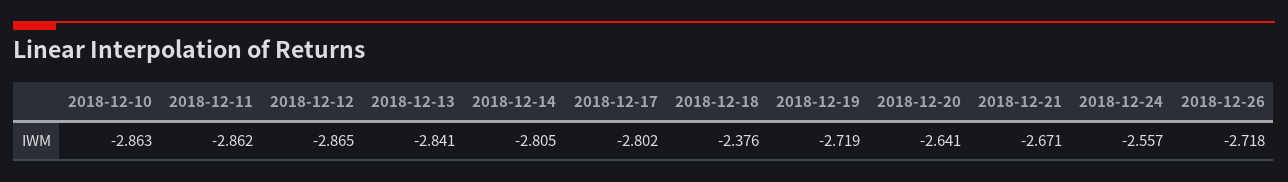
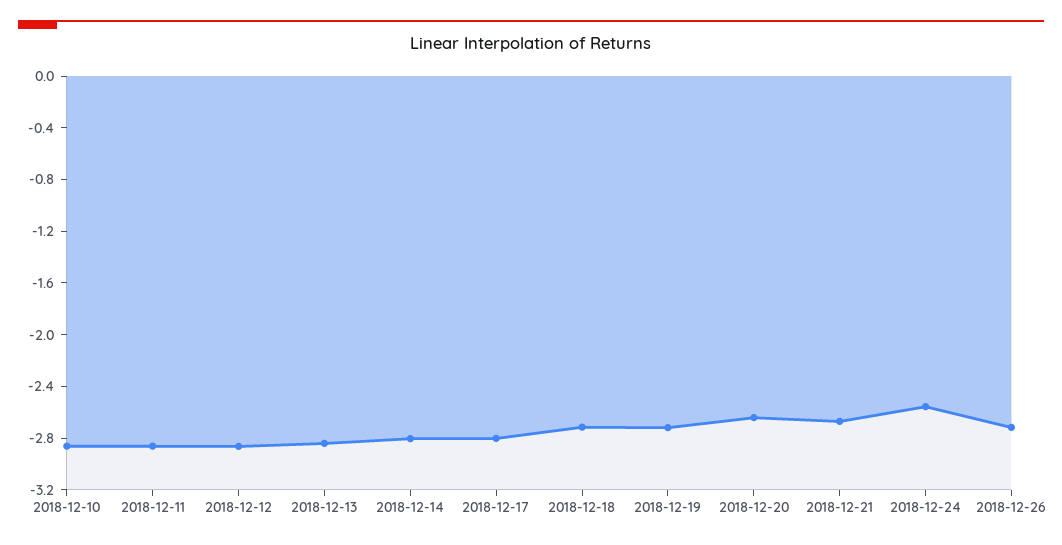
2018-12-18: -2.376 -> -2.7

